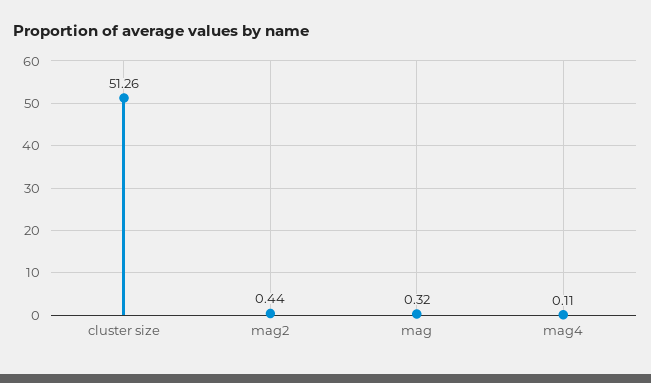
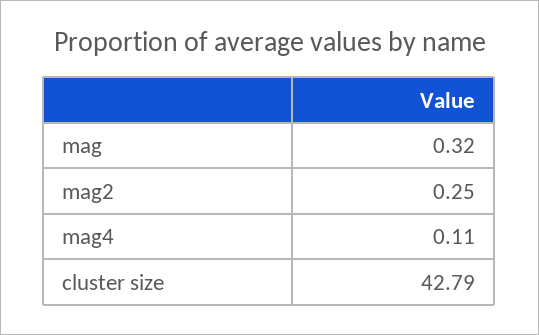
cluster size: 51.26 -> 42.79
mag2: 0.44 -> 0.25

